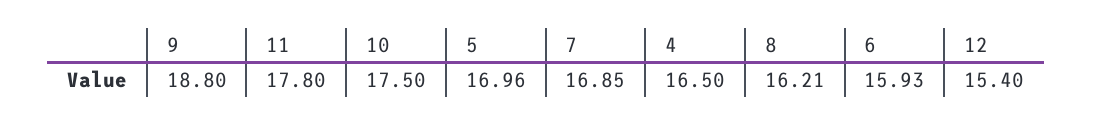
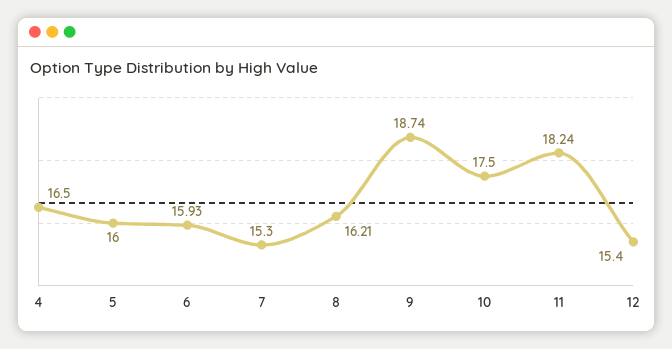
9: 18.8 -> 18.74
11: 17.8 -> 18.24
5: 16.96 -> 16
7: 16.85 -> 15.3

